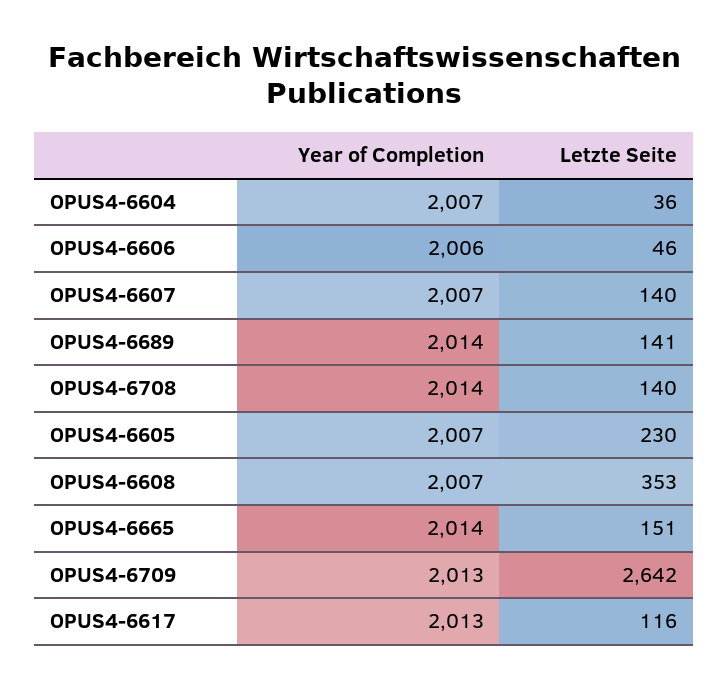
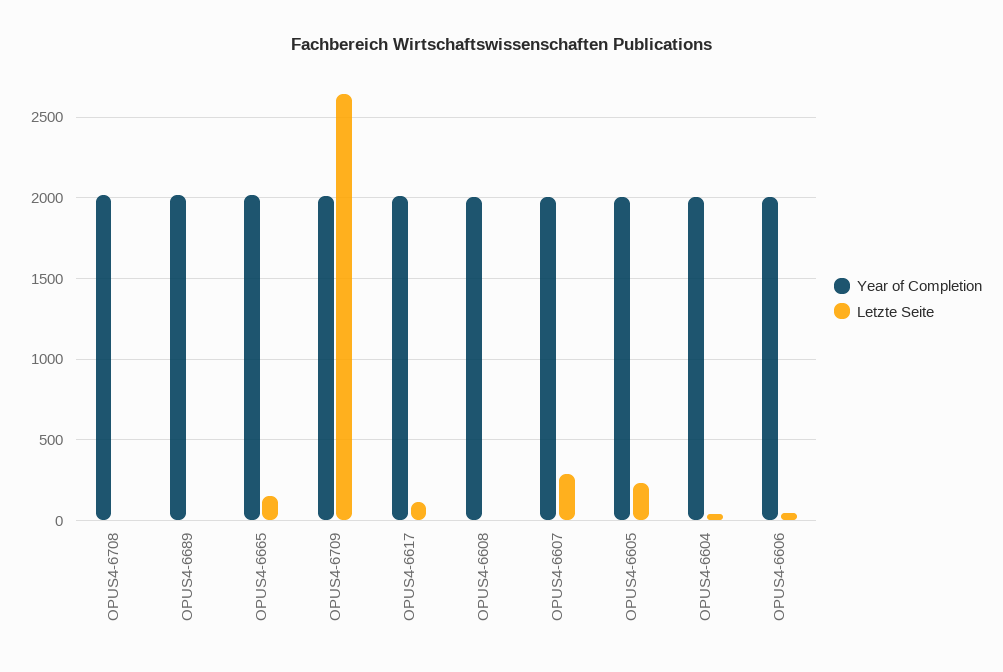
Letzte Seite, OPUS4-6607: 140 -> 300
Letzte Seite, OPUS4-6689: 141 -> 0
Letzte Seite, OPUS4-6708: 140 -> 0
Letzte Seite, OPUS4-6608: 353 -> 0

